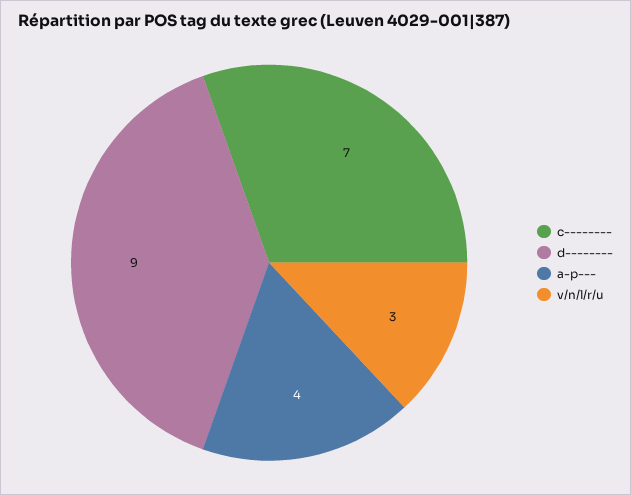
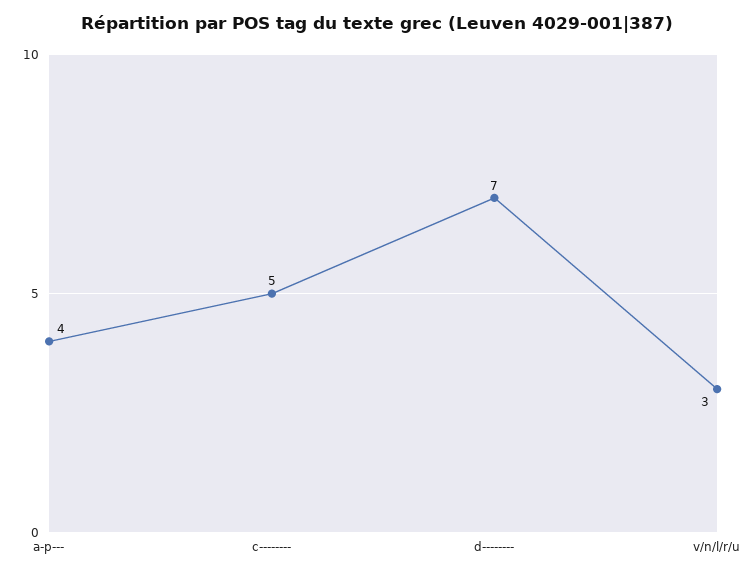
c--------: 7 -> 5
d--------: 9 -> 7

